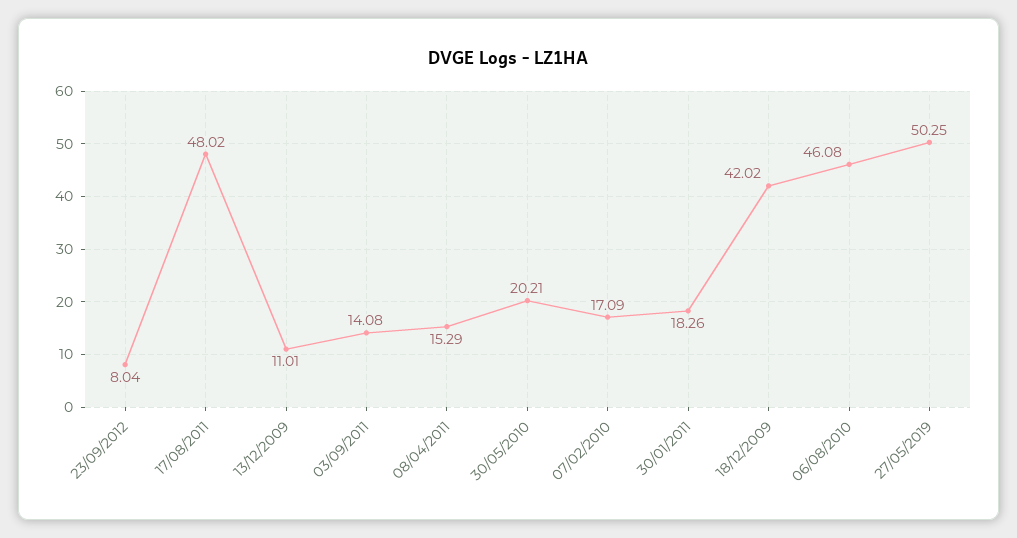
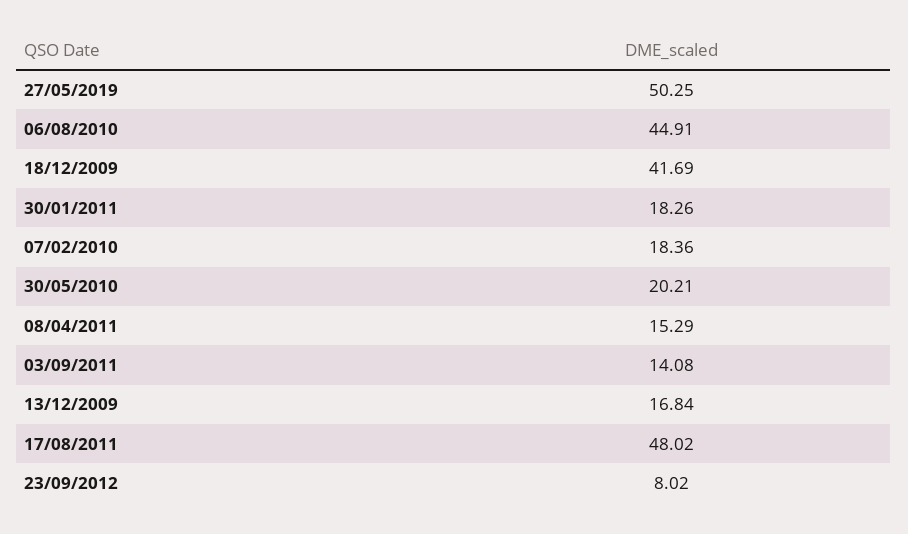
23/09/2012: 8.04 -> 8.02
13/12/2009: 11.01 -> 16.84
07/02/2010: 17.09 -> 18.36
18/12/2009: 42.02 -> 41.69
06/08/2010: 46.08 -> 44.91

